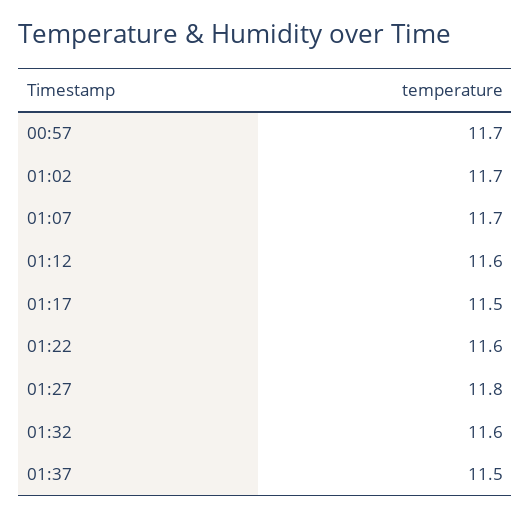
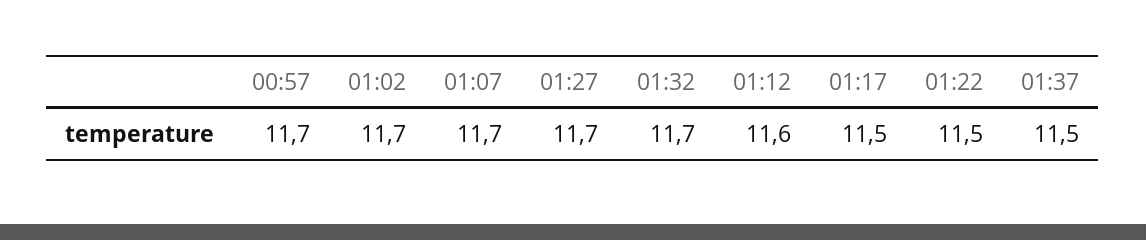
01:22: 11.6 -> 11.5
01:27: 11.8 -> 11.7
01:32: 11.6 -> 11.7

